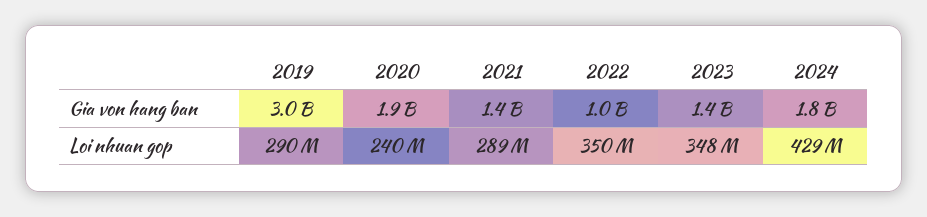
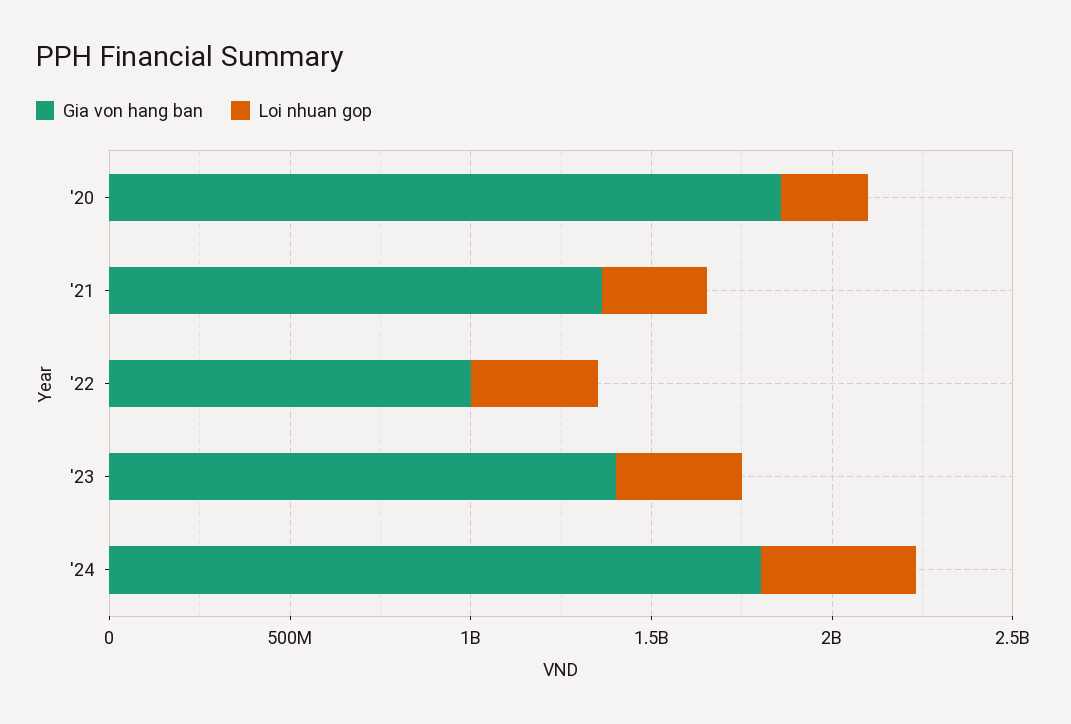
Gia von hang ban, 2019: 3000000000 -> none
Loi nhuan gop, 2019: 290000000 -> none

